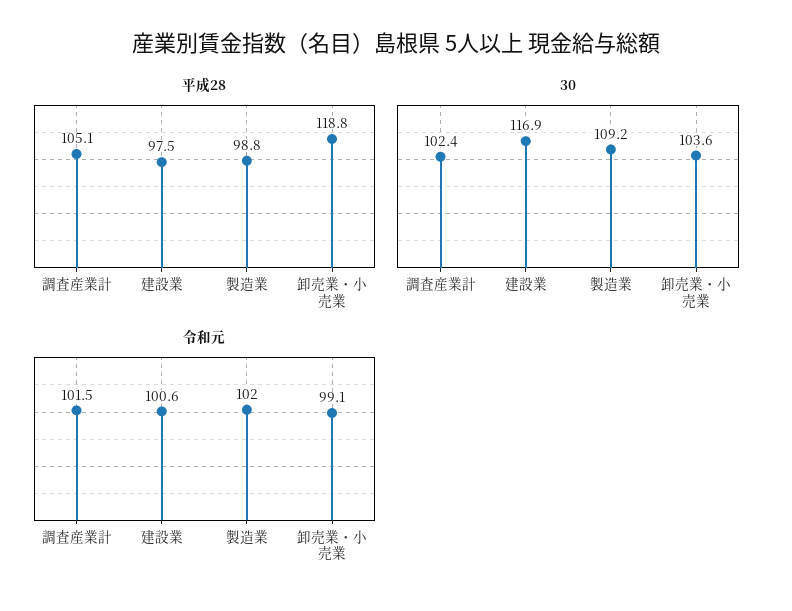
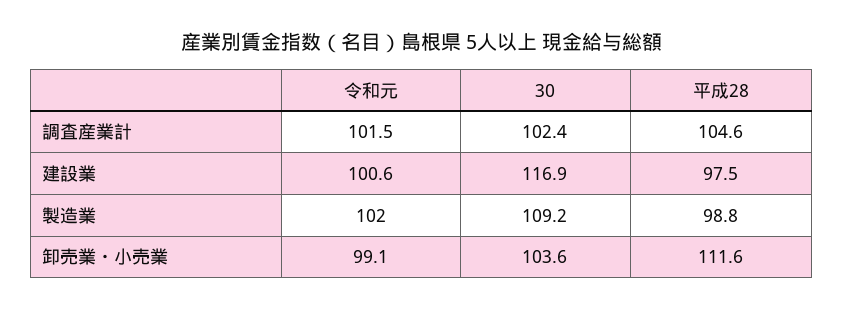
平成28, 調査産業計: 105.1 -> 104.6
平成28, 卸売業・小売業: 118.8 -> 111.6

